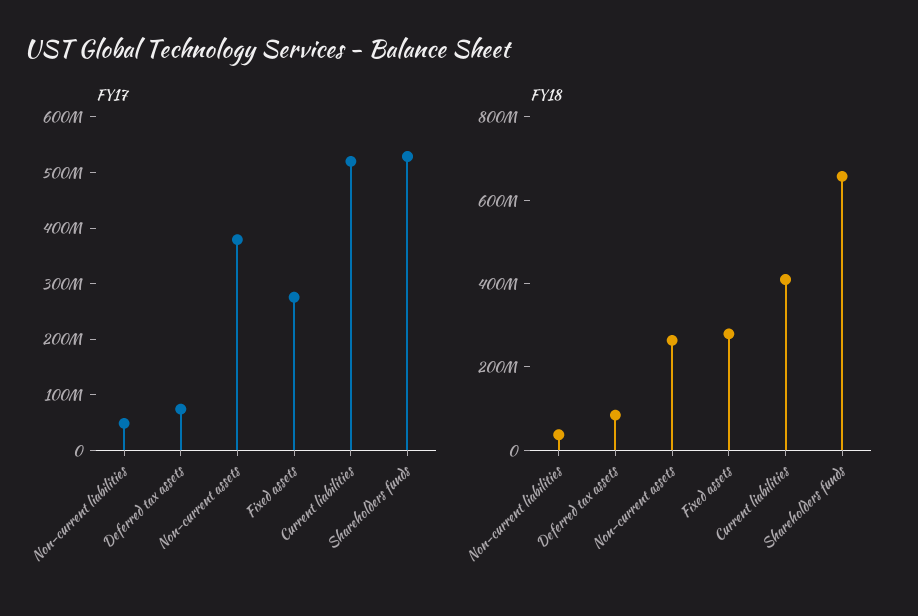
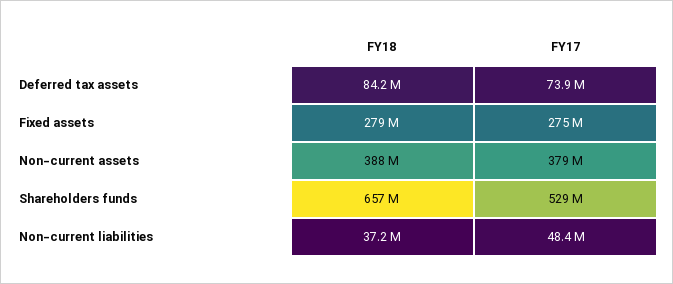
FY17, Current liabilities: 520000000 -> none
FY18, Non-current assets: 250000000 -> 388000000
FY18, Current liabilities: 400000000 -> none

